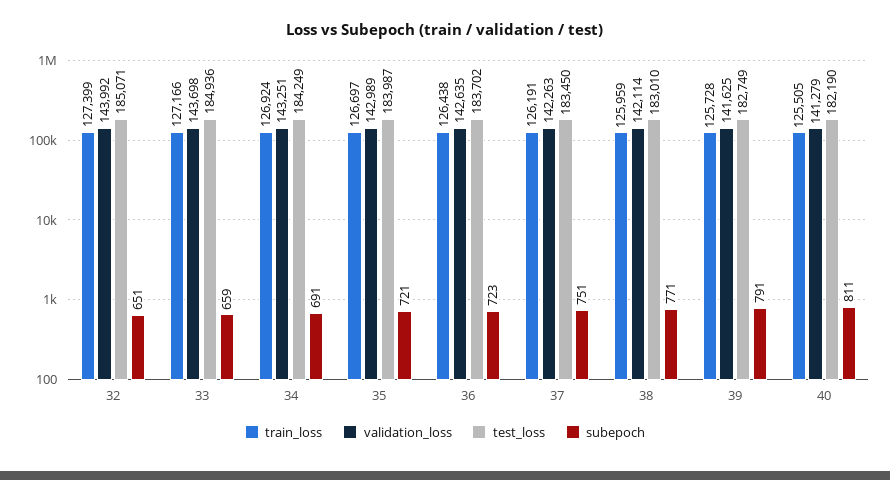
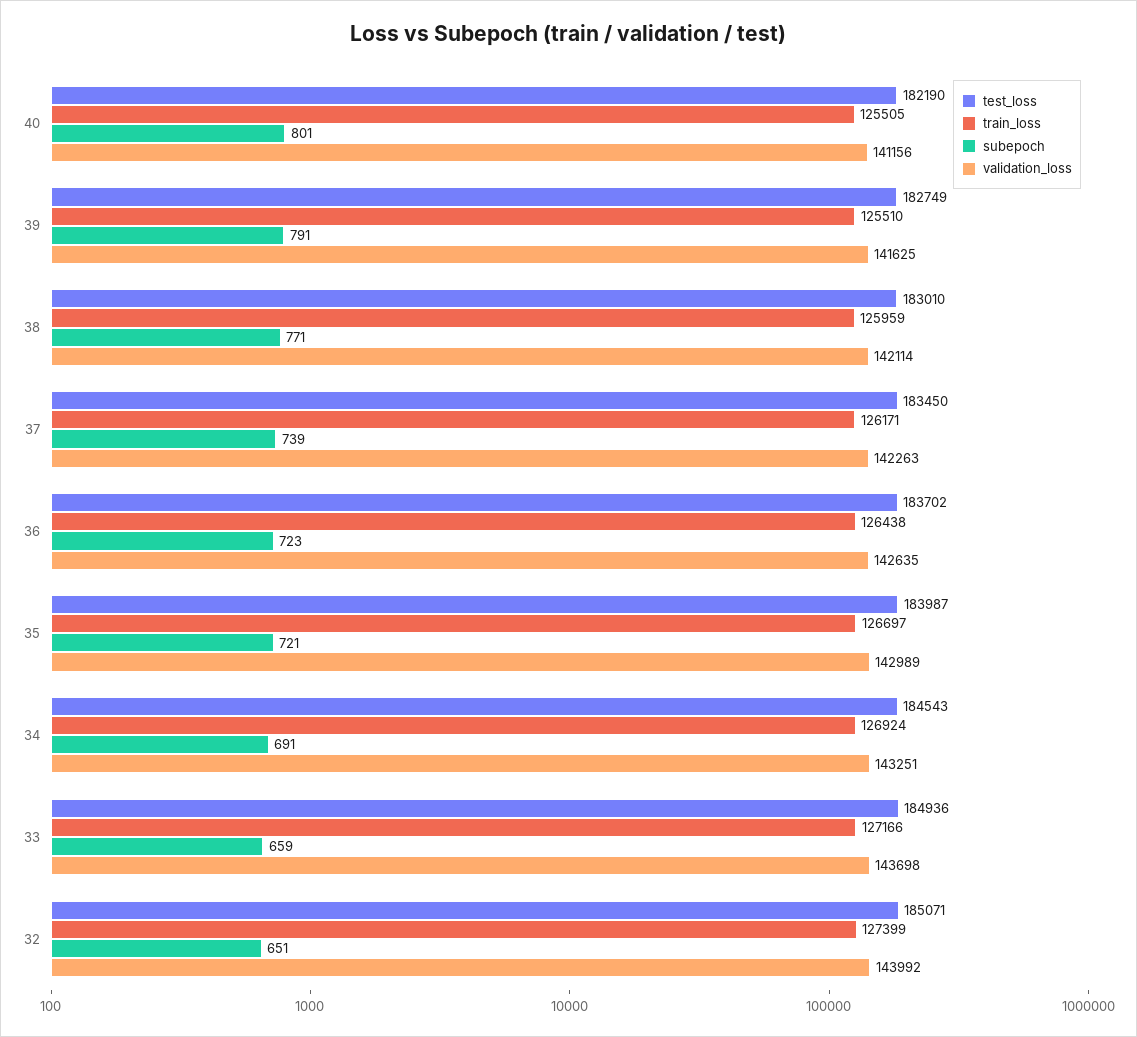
test_loss, 34: 184249 -> 184543
train_loss, 37: 126191 -> 126171
subepoch, 37: 751 -> 739
train_loss, 39: 125728 -> 125510
validation_loss, 40: 141279 -> 141156
subepoch, 40: 811 -> 801

